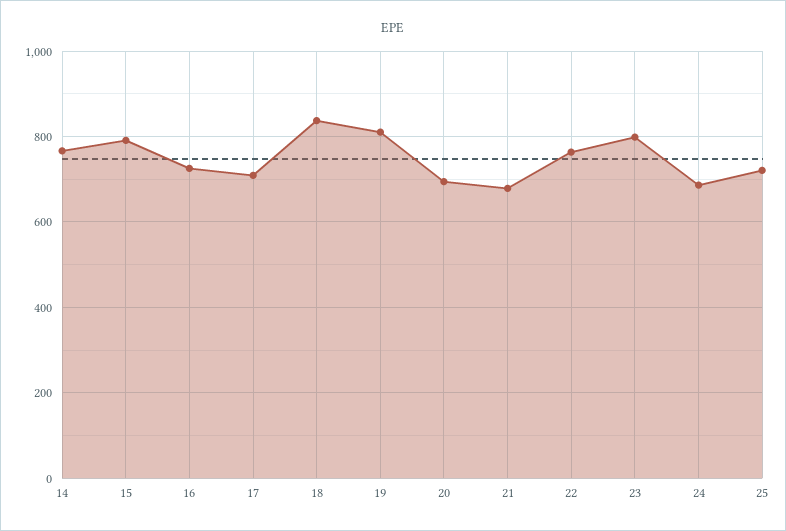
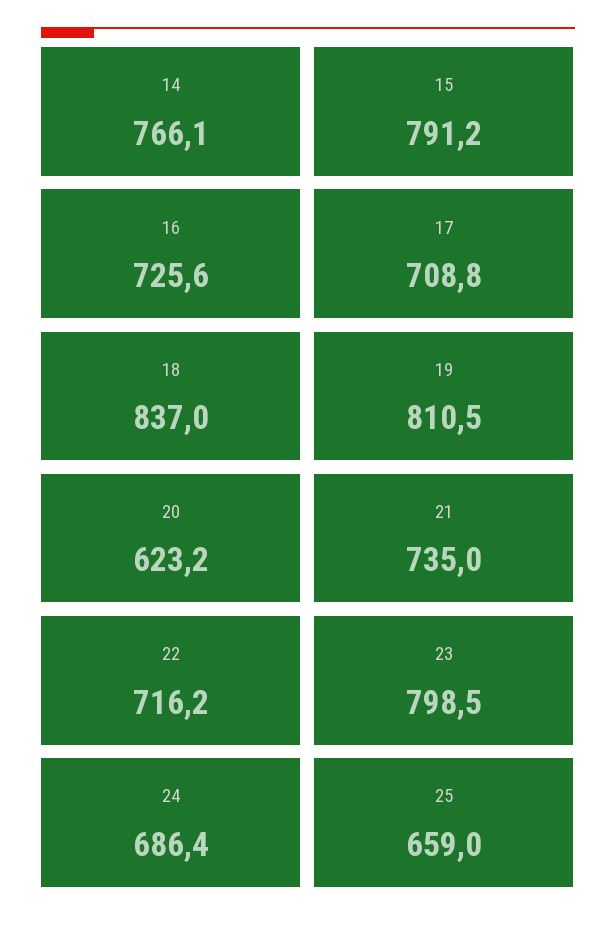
20: 700 -> 623.2
21: 680 -> 735
22: 760 -> 716.2
25: 720 -> 659

